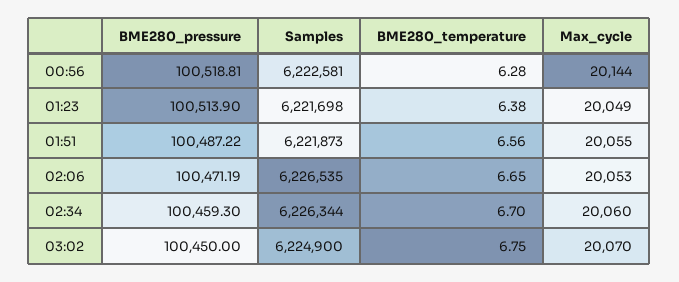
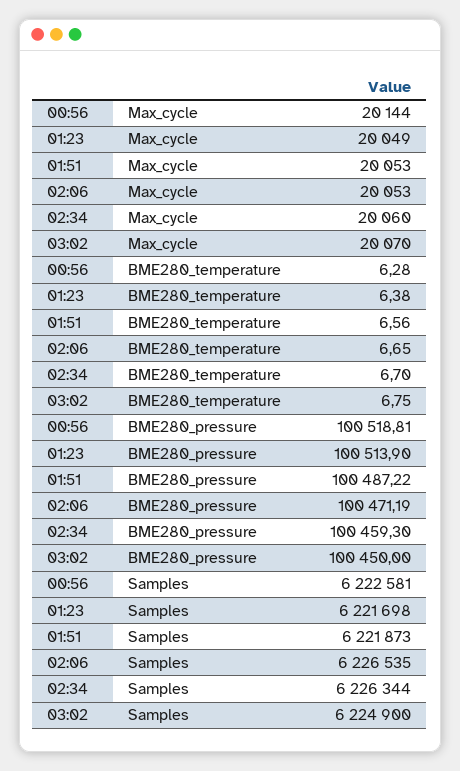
Max_cycle, 01:51: 20055 -> 20053

